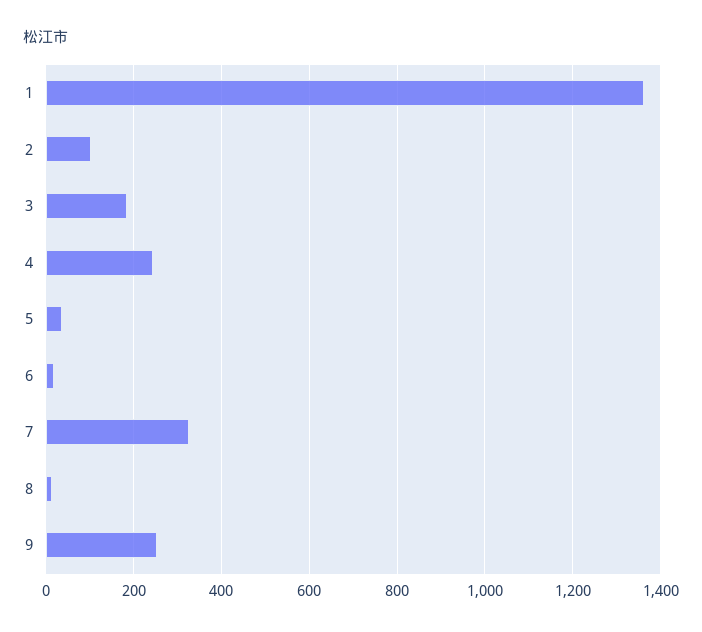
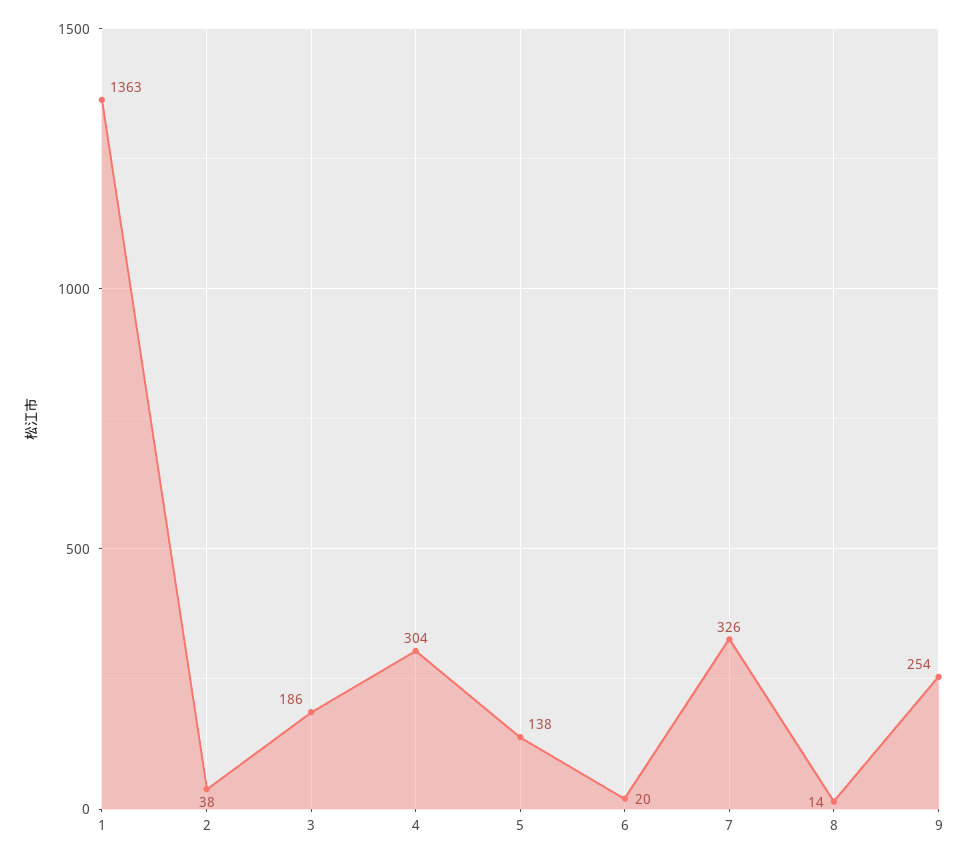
2: 100 -> 38
4: 240 -> 304
5: 40 -> 138

